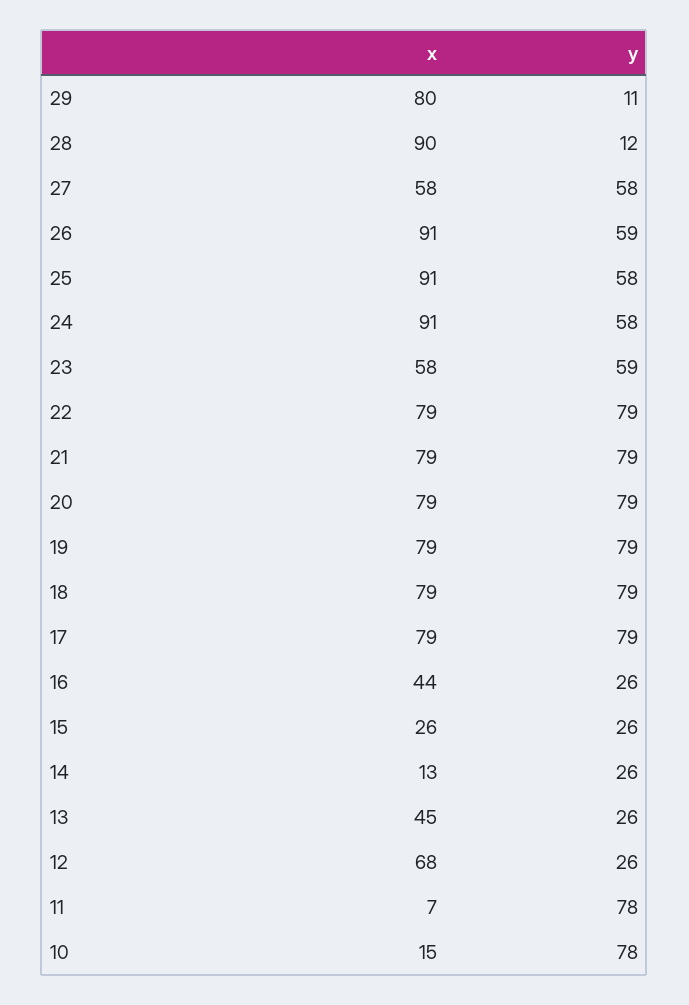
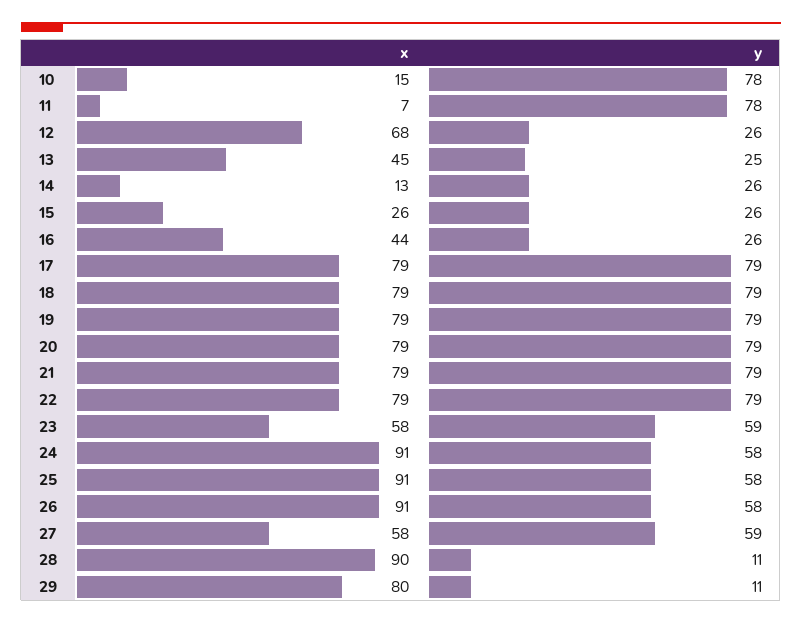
y, 28: 12 -> 11
y, 27: 58 -> 59
y, 26: 59 -> 58
y, 13: 26 -> 25

